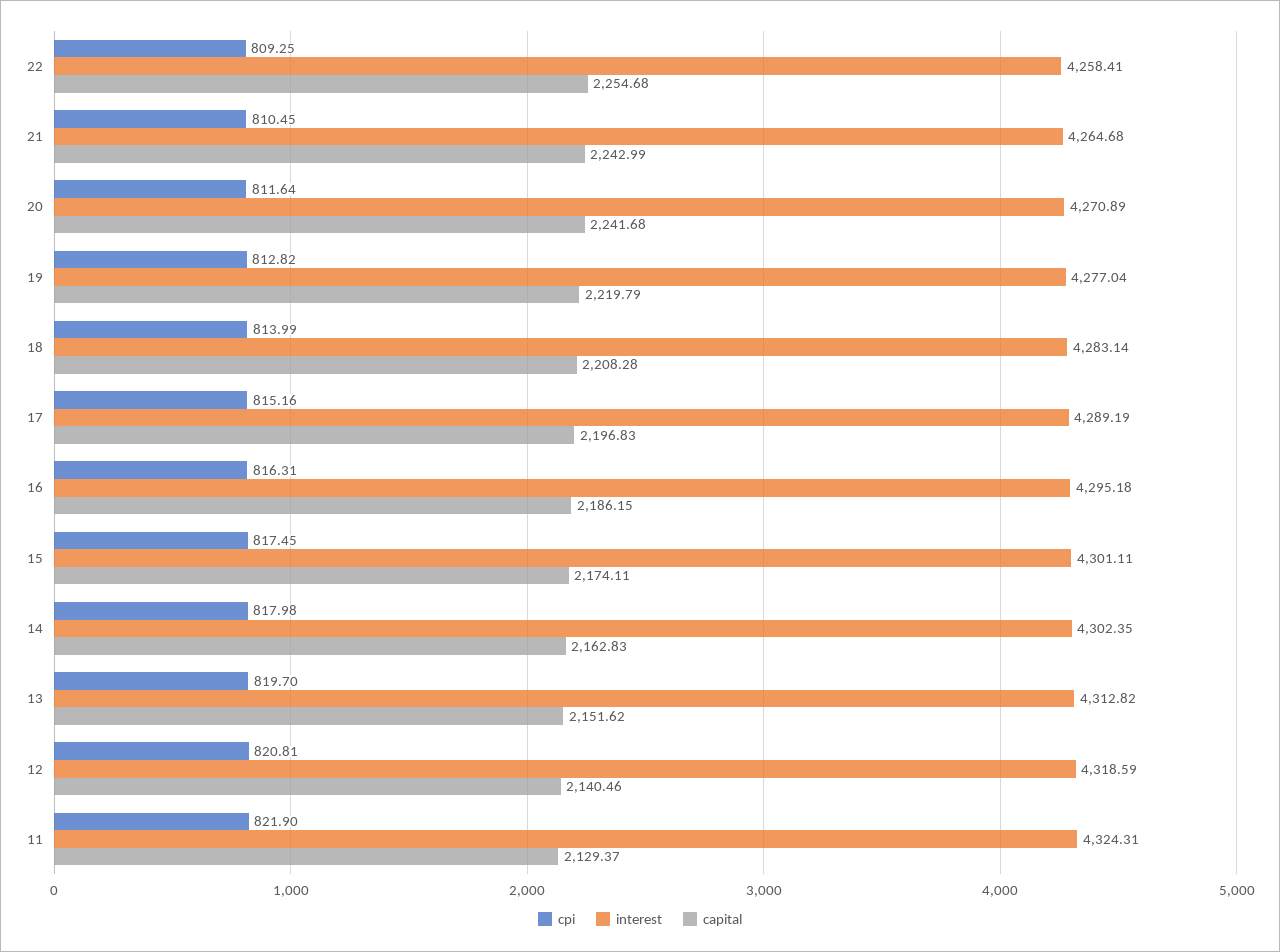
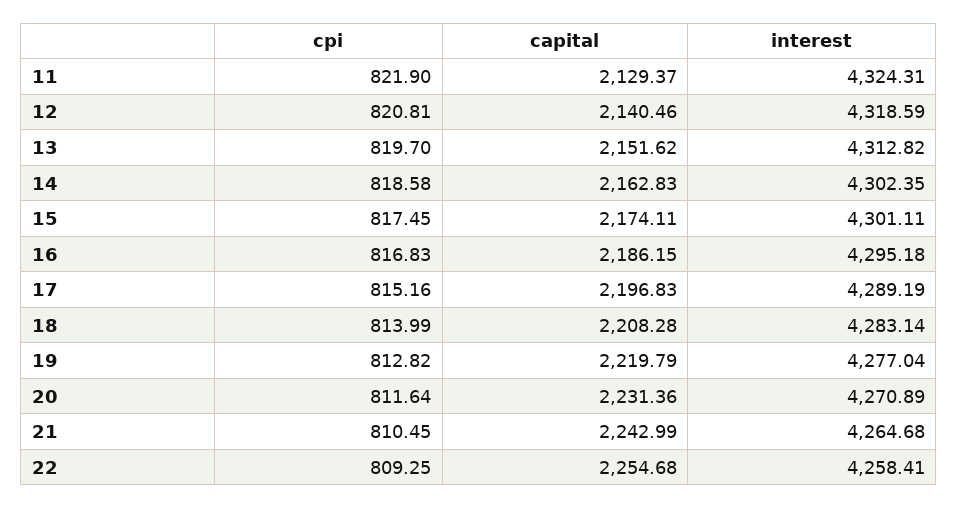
capital, 20: 2241.68 -> 2231.36
cpi, 16: 816.31 -> 816.83
cpi, 14: 817.98 -> 818.58

